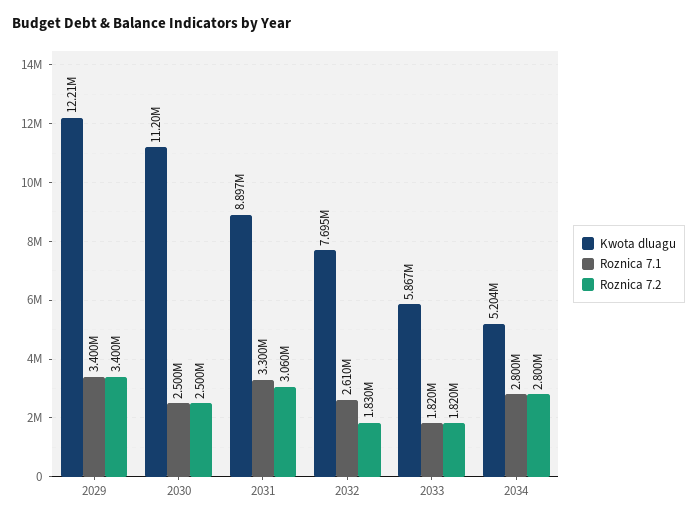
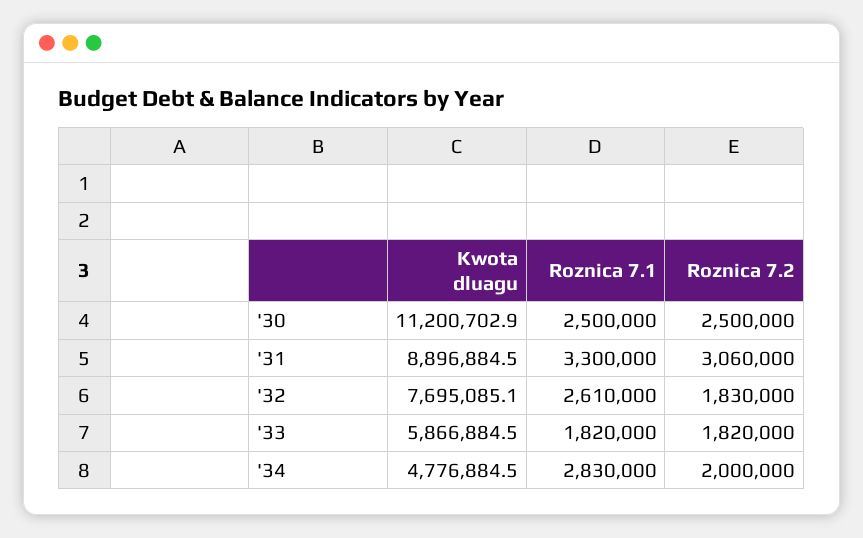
Kwota dluagu, 2029: 12210000 -> none
Roznica 7.1, 2029: 3400000 -> none
Roznica 7.2, 2029: 3400000 -> none
Kwota dluagu, 2034: 5204000 -> 4776884.5
Roznica 7.1, 2034: 2800000 -> 2830000
Roznica 7.2, 2034: 2800000 -> 2000000

